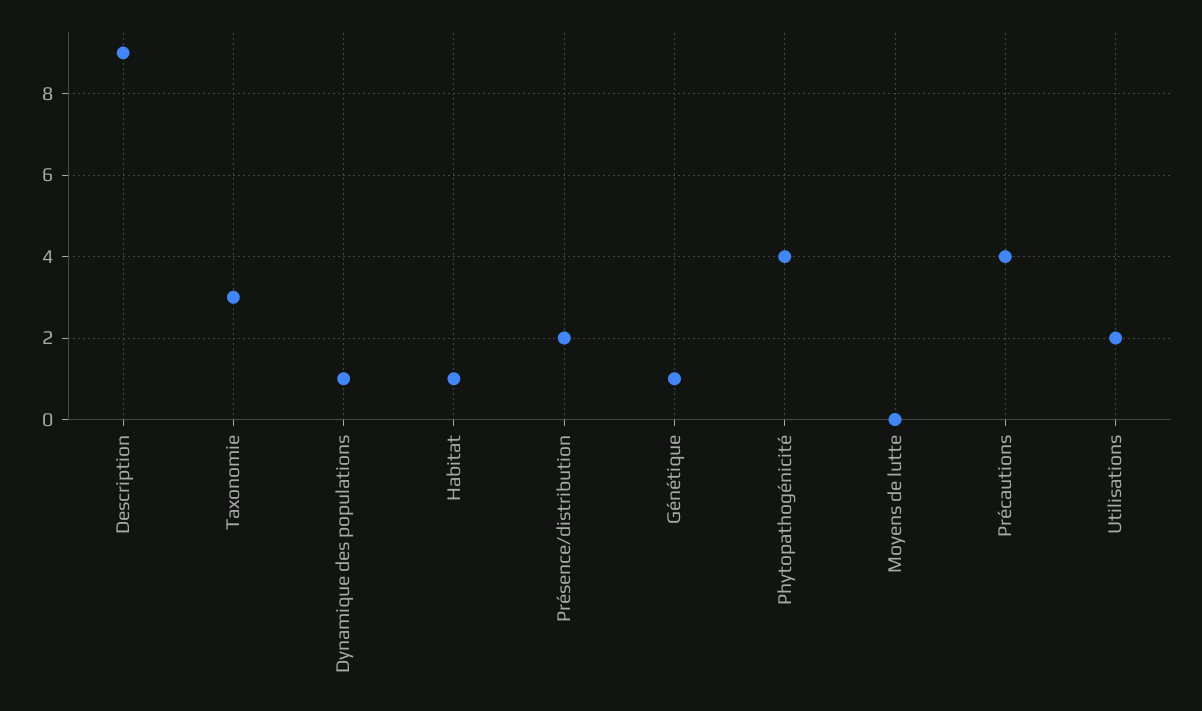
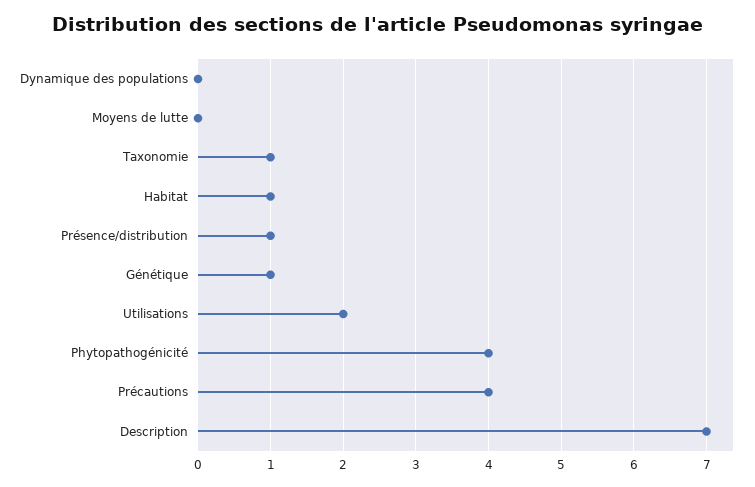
Description: 9 -> 7
Taxonomie: 3 -> 1
Dynamique des populations: 1 -> 0
Présence/distribution: 2 -> 1

